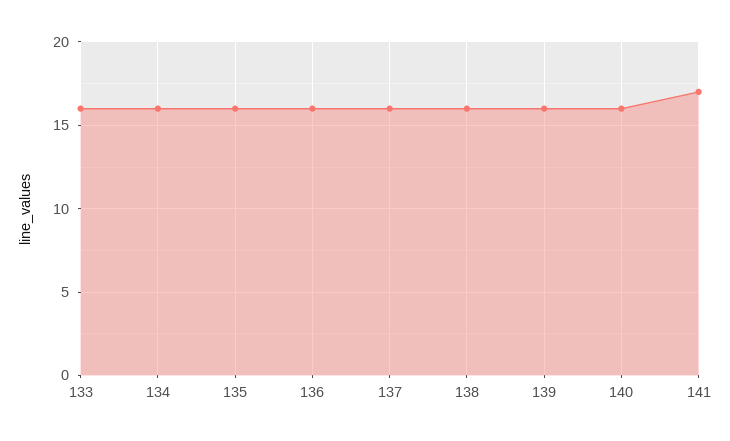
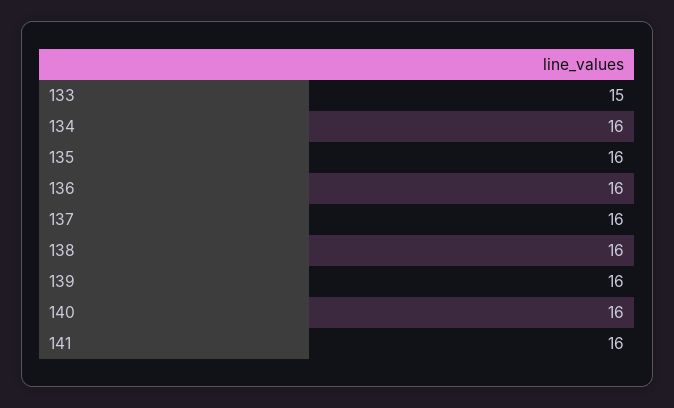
133: 16 -> 15
141: 17 -> 16

